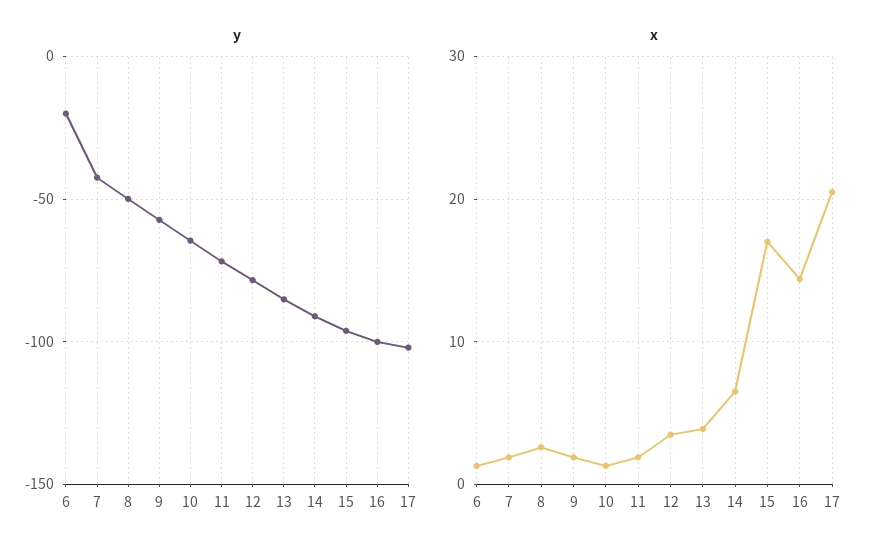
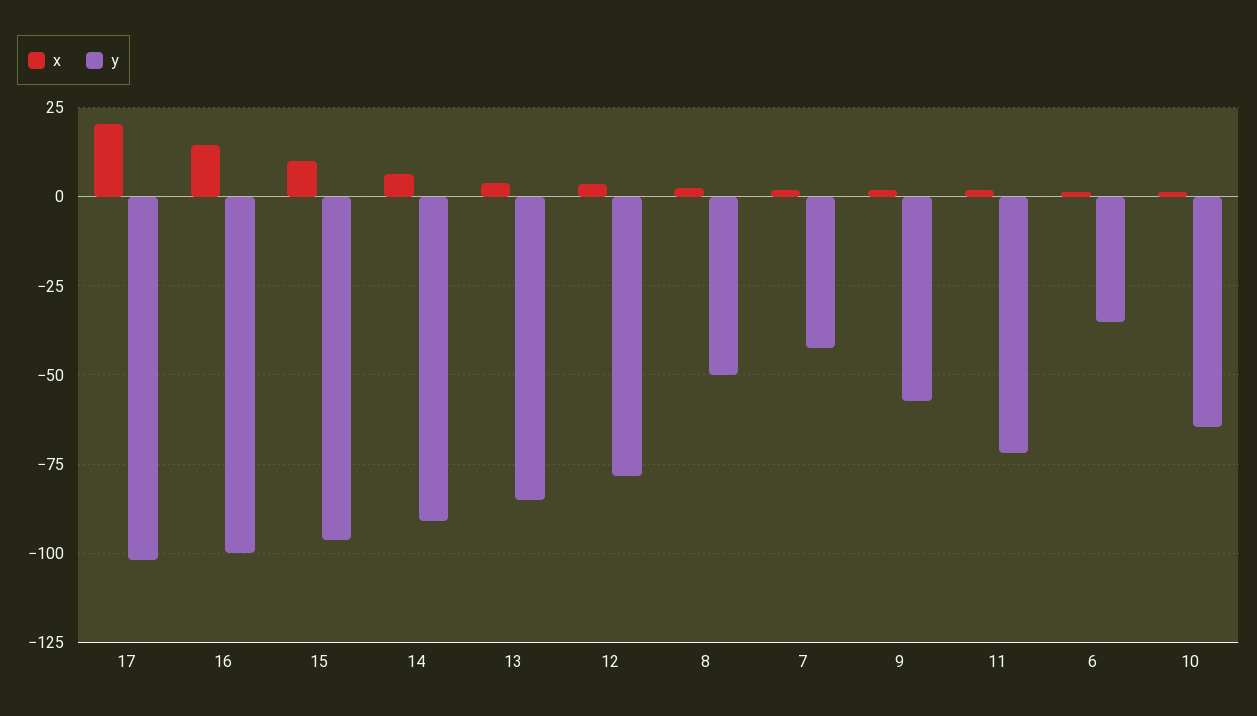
y, 6: -20 -> -35
x, 15: 17 -> 10

